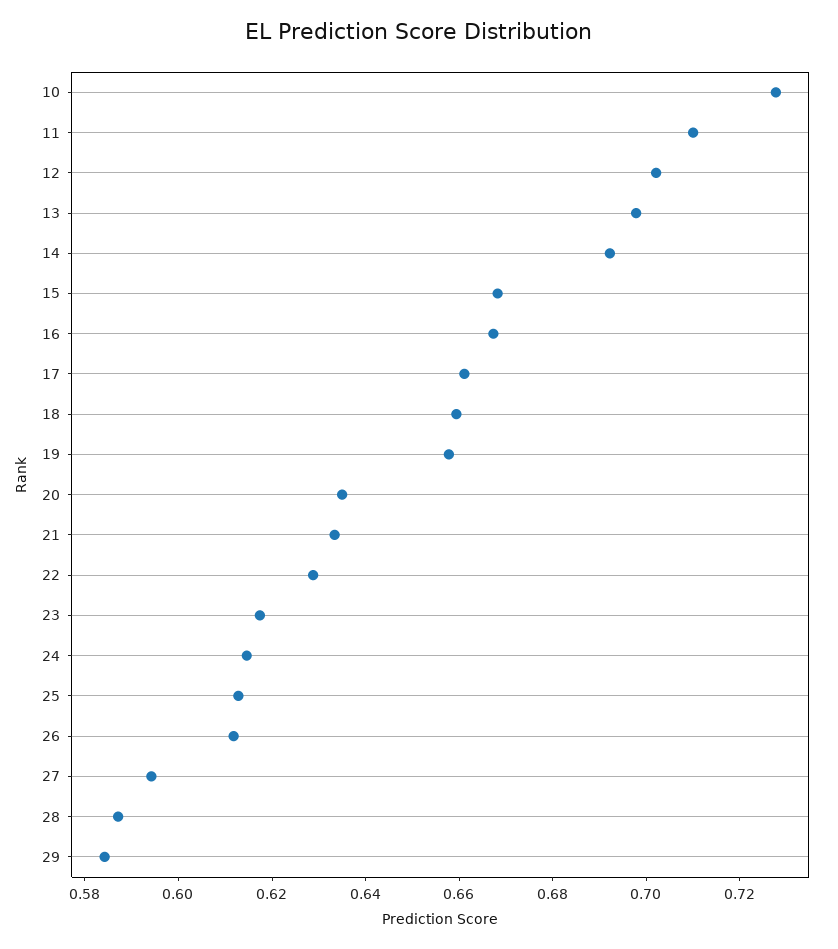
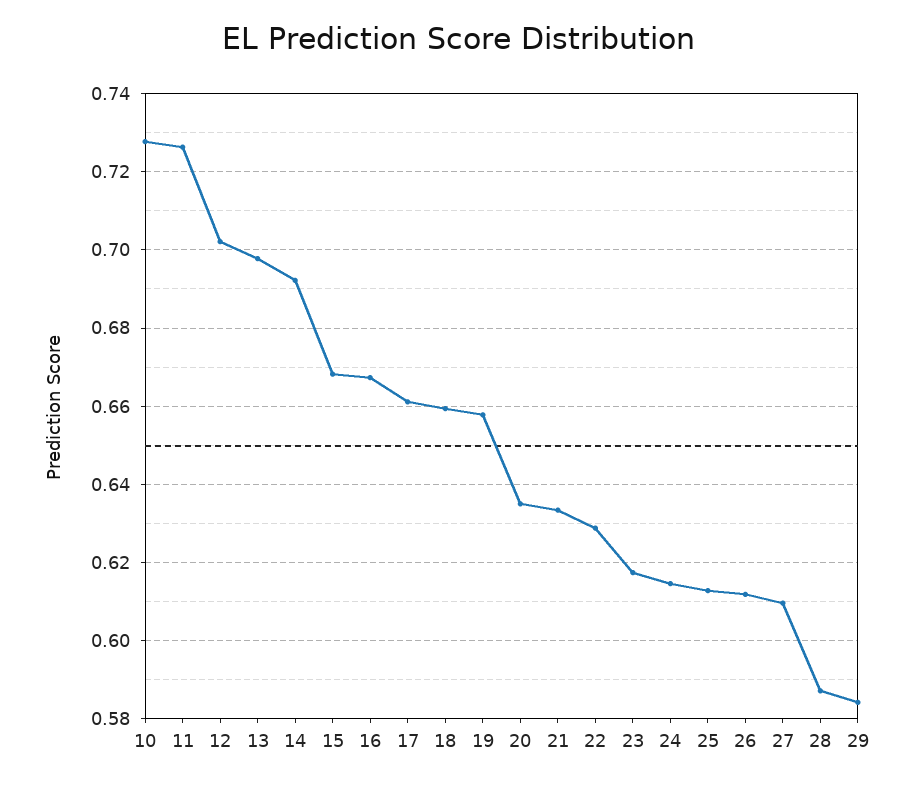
11: 0.71 -> 0.726
27: 0.595 -> 0.61

